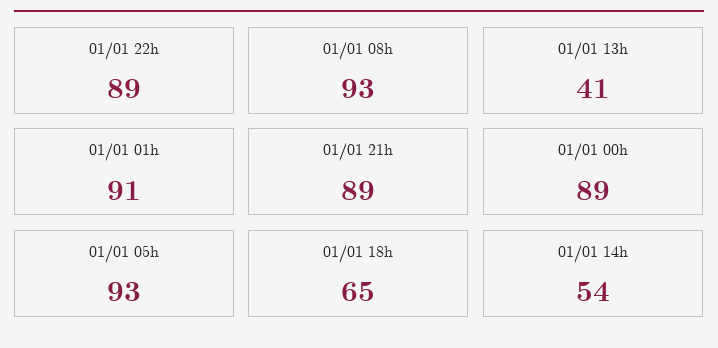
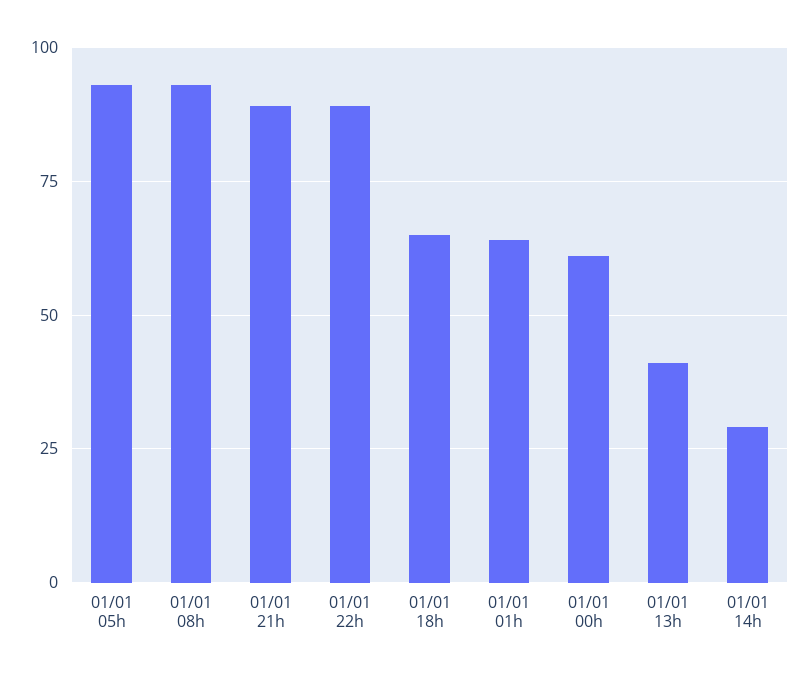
01/01 01h: 91 -> 65
01/01 00h: 89 -> 60
01/01 14h: 54 -> 30

